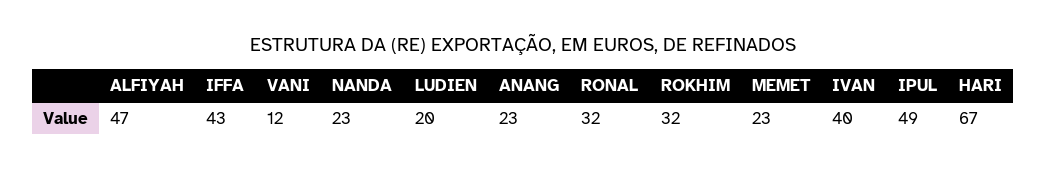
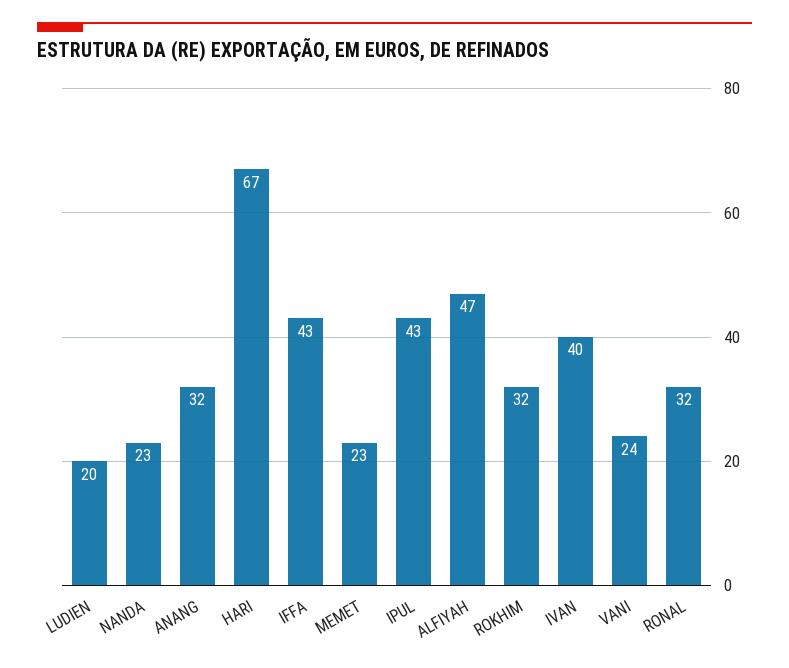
VANI: 12 -> 24
ANANG: 23 -> 32
IPUL: 49 -> 43

